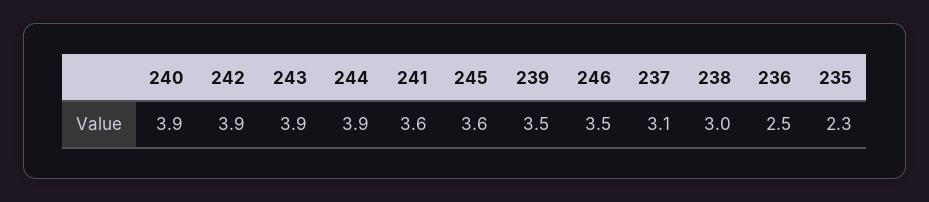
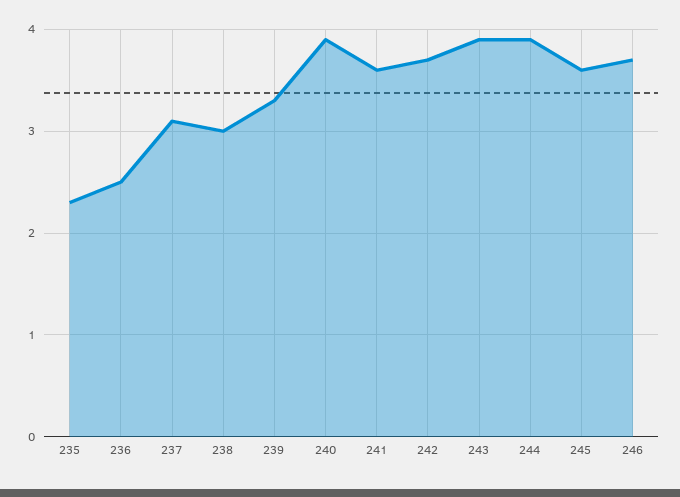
242: 3.9 -> 3.7
239: 3.5 -> 3.3
246: 3.5 -> 3.7

